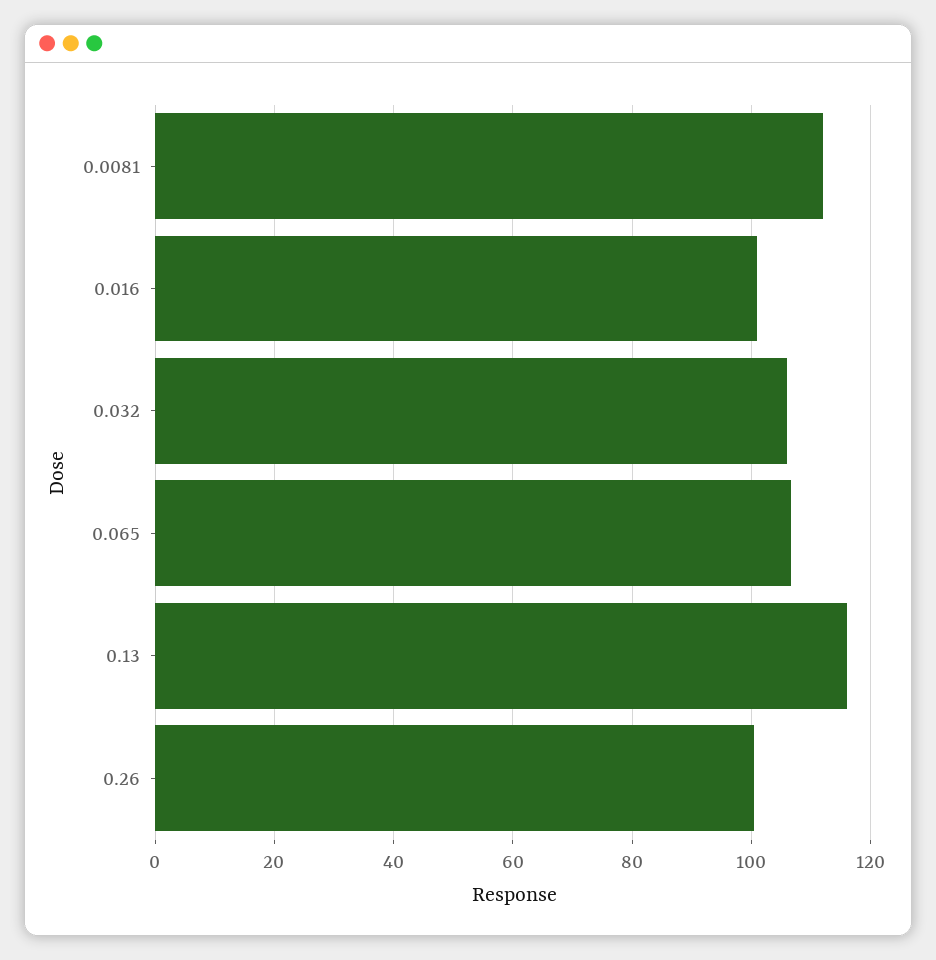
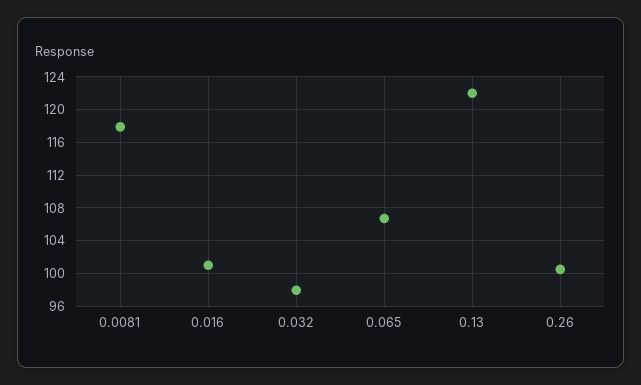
0.0081: 112 -> 118
0.032: 106 -> 98
0.13: 116 -> 122

